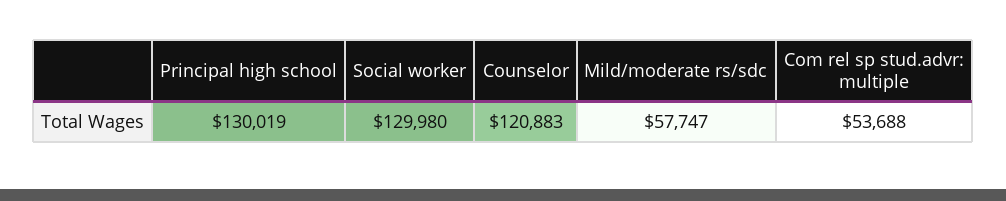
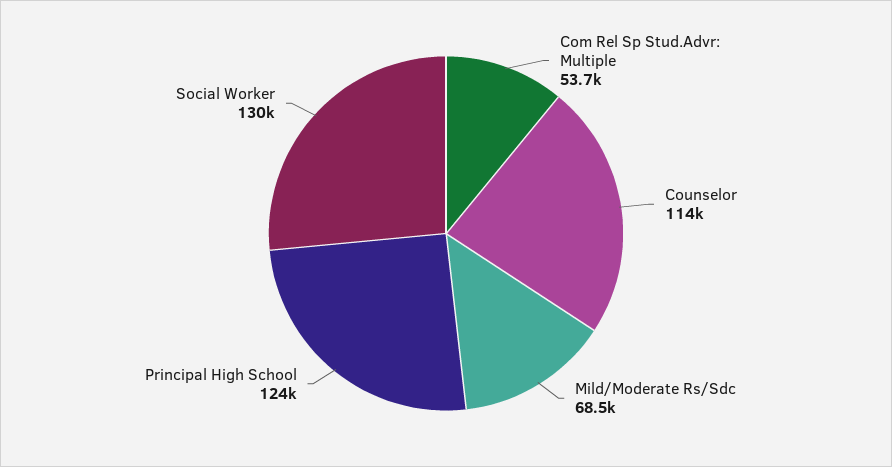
Principal high school: 130019 -> 124000
Counselor: 120883 -> 114000
Mild/moderate rs/sdc: 57747 -> 68500

